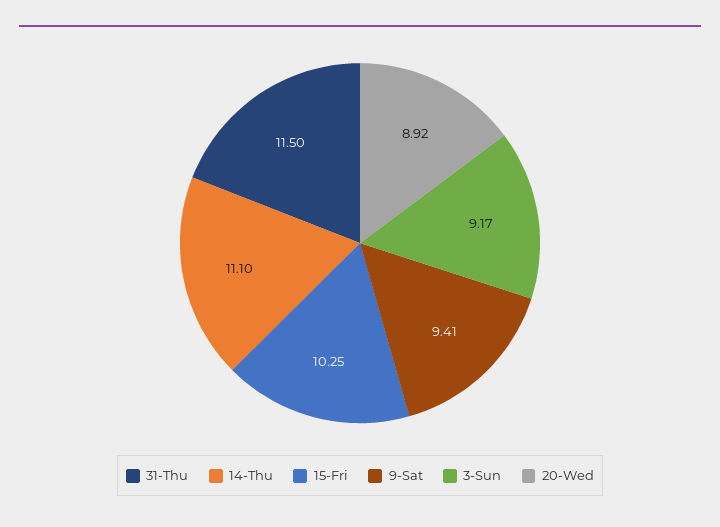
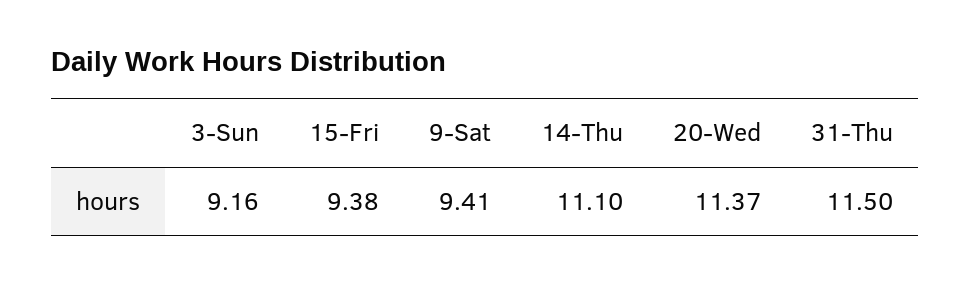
15-Fri: 10.25 -> 9.38
3-Sun: 9.17 -> 9.16
20-Wed: 8.92 -> 11.37

